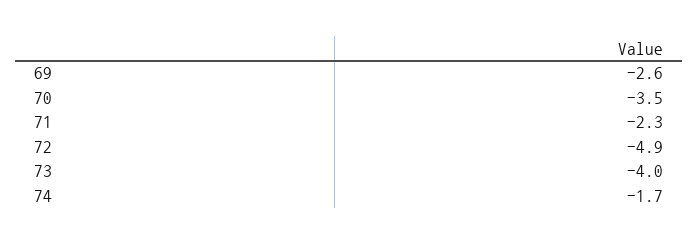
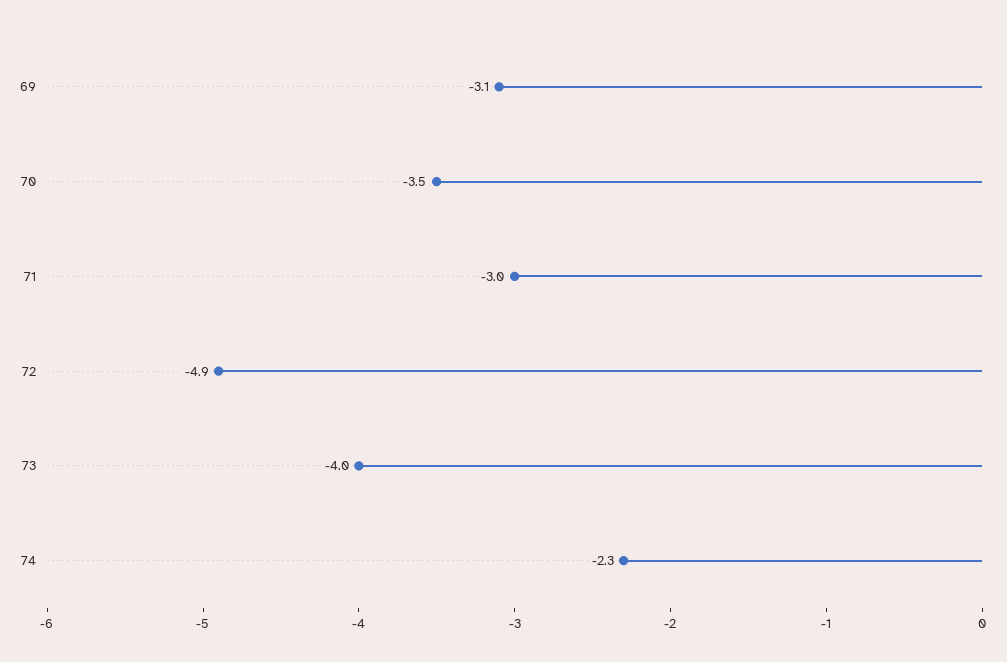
69: -2.6 -> -3.1
71: -2.3 -> -3
74: -1.7 -> -2.3

